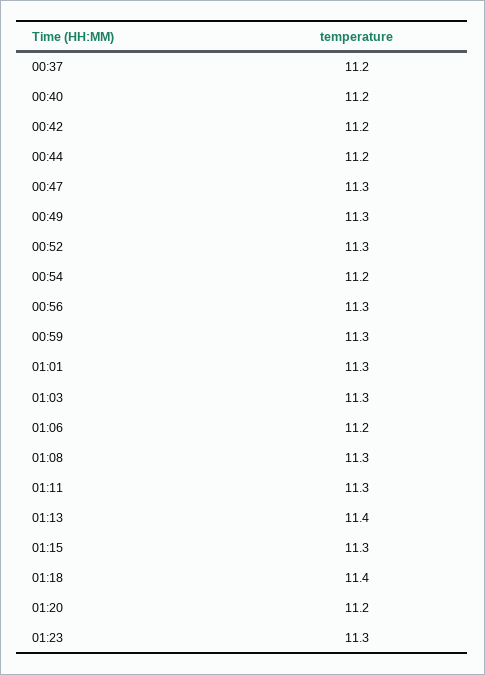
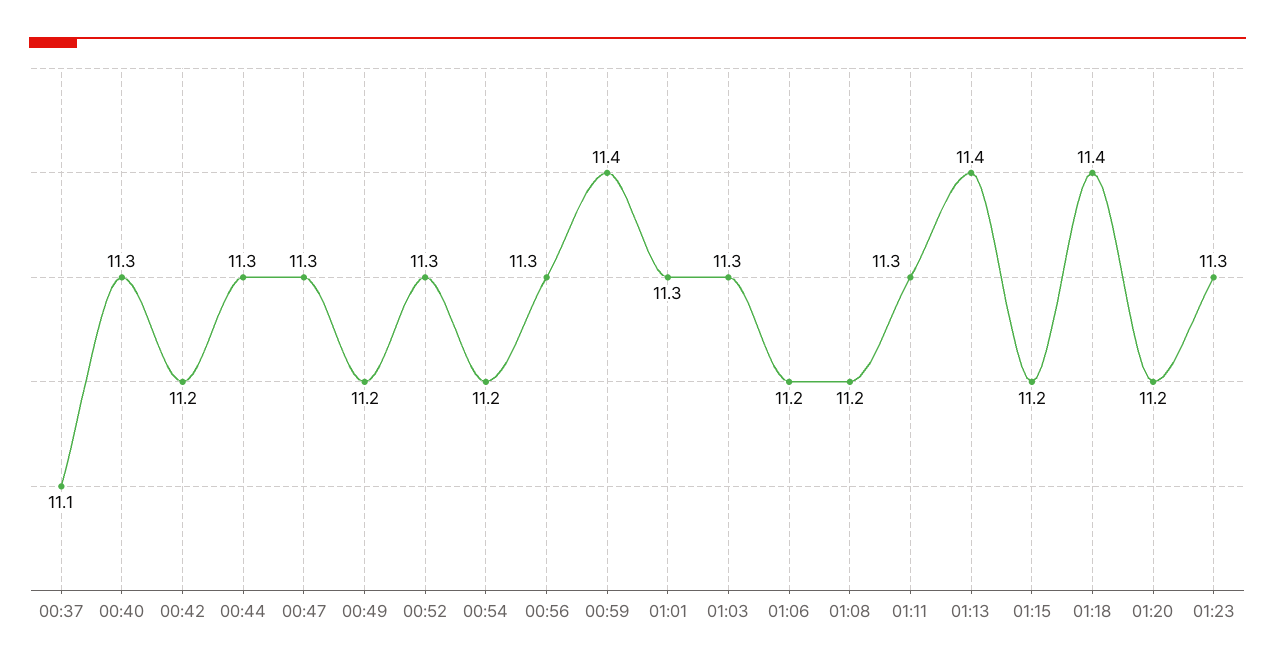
00:37: 11.2 -> 11.1
00:40: 11.2 -> 11.3
00:44: 11.2 -> 11.3
00:49: 11.3 -> 11.2
00:59: 11.3 -> 11.4
01:08: 11.3 -> 11.2
01:15: 11.3 -> 11.2

